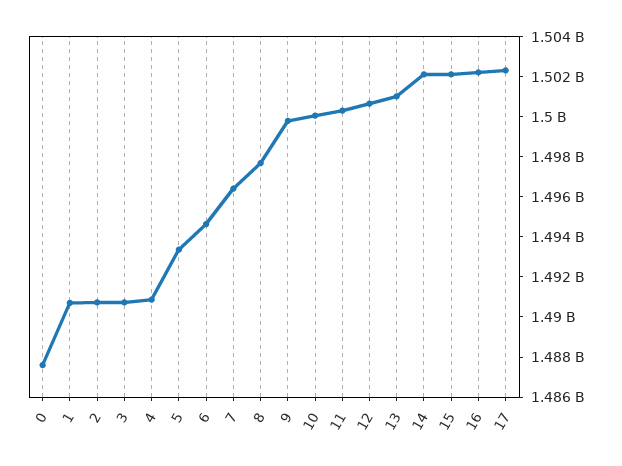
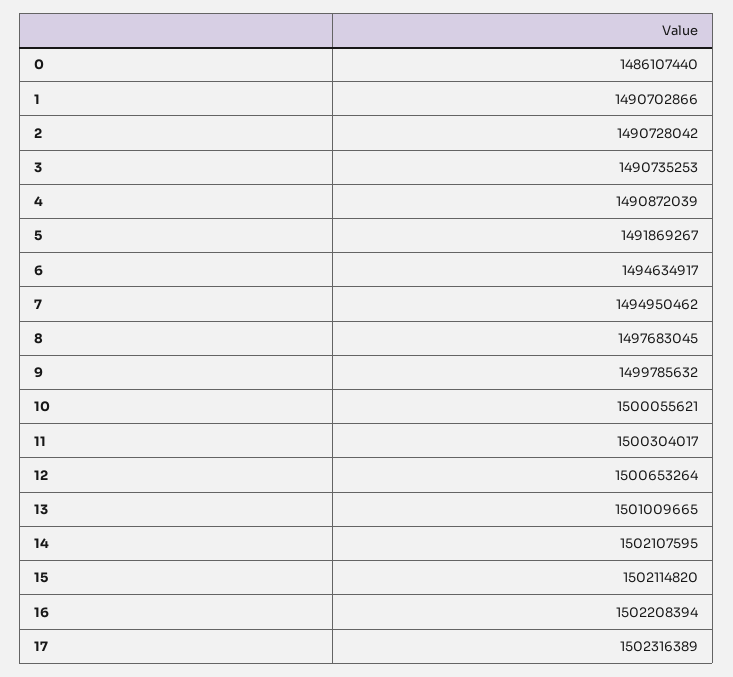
0: 1487500000 -> 1486107440
5: 1493500000 -> 1491869267
7: 1496500000 -> 1494950462

